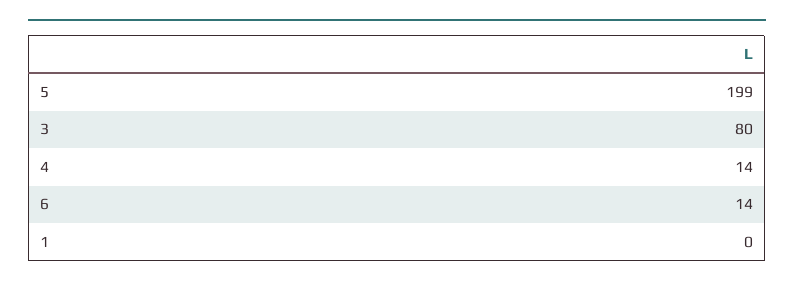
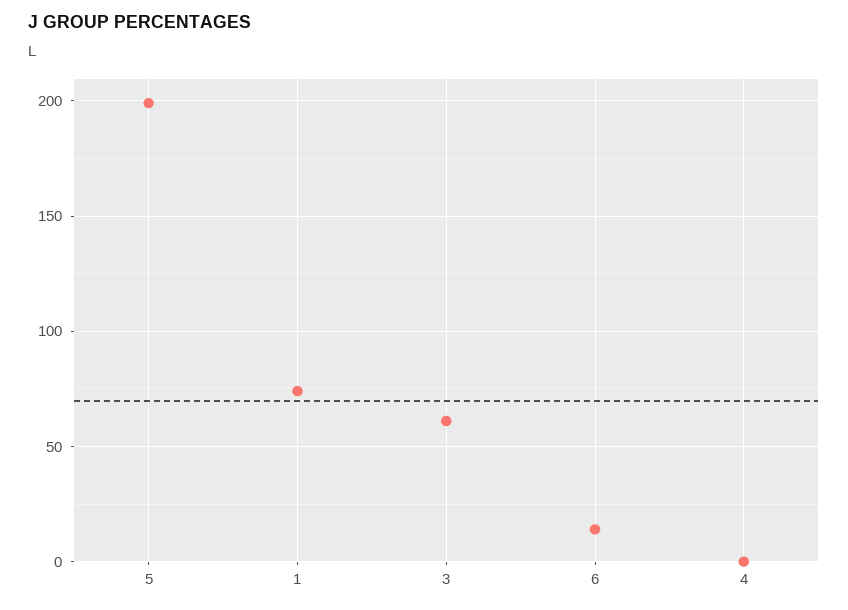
3: 80 -> 60
4: 14 -> 0
1: 0 -> 75

